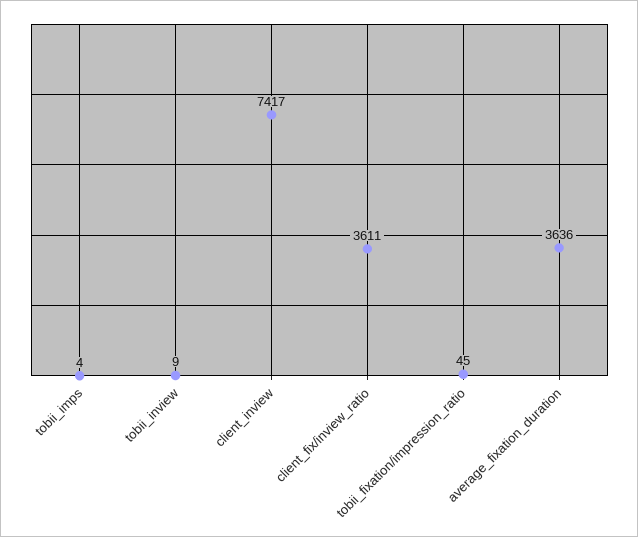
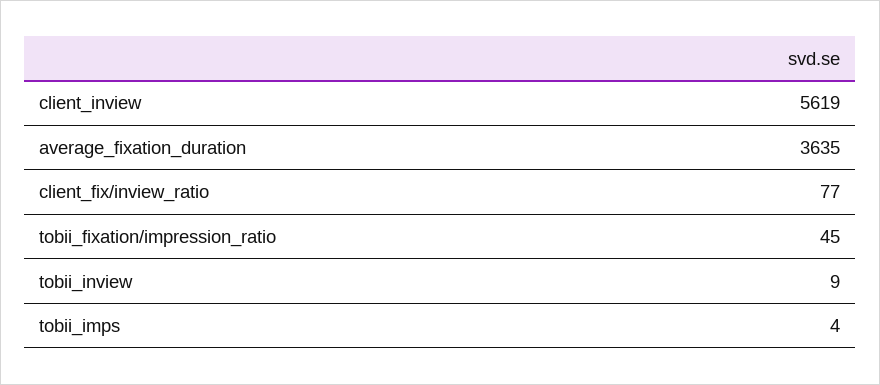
client_inview: 7417 -> 5619
client_fix/inview_ratio: 3611 -> 77
average_fixation_duration: 3636 -> 3635

